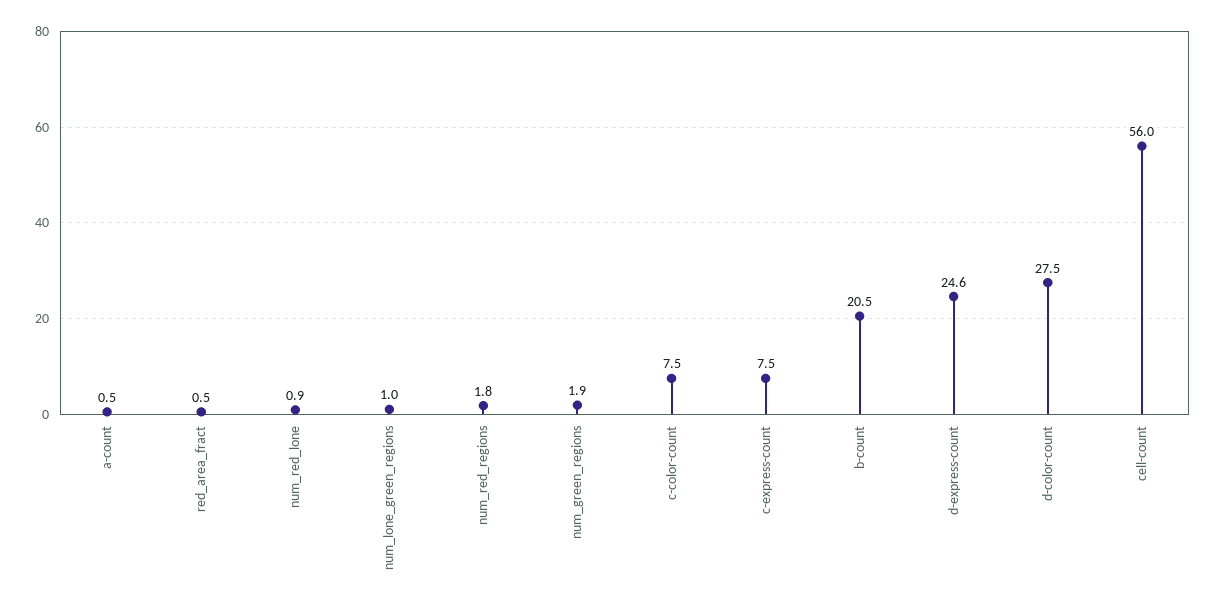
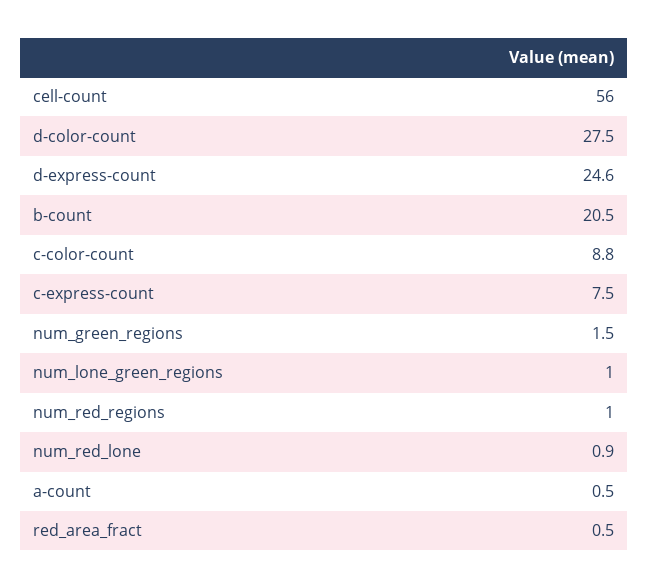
num_red_regions: 1.8 -> 1
num_green_regions: 1.9 -> 1.5
c-color-count: 7.5 -> 8.8

